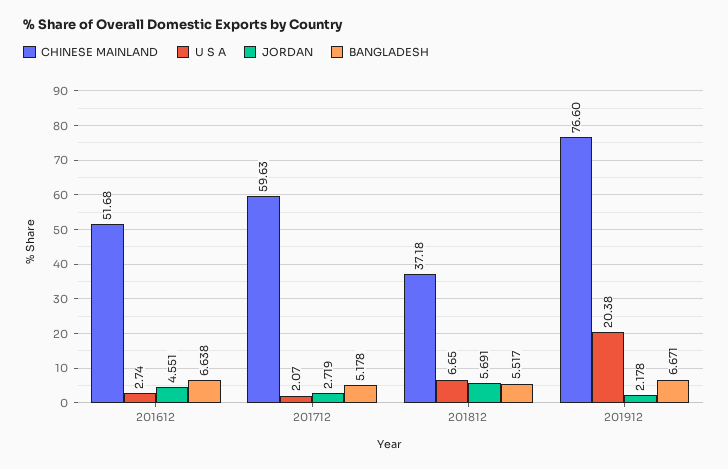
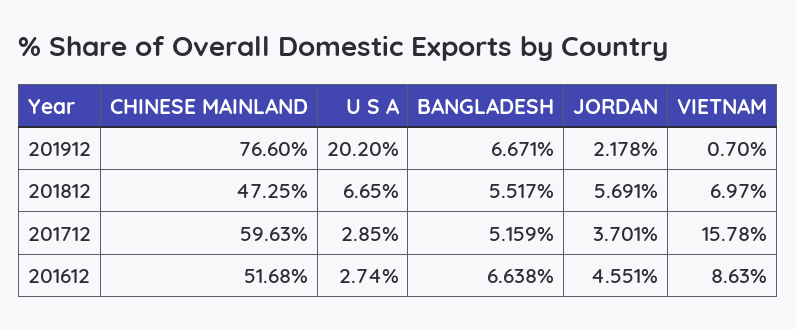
U S A, 201712: 2.07 -> 2.85
JORDAN, 201712: 2.719 -> 3.701
BANGLADESH, 201712: 5.178 -> 5.159
CHINESE MAINLAND, 201812: 37.18 -> 47.25
U S A, 201912: 20.38 -> 20.2
VIETNAM, 201912: none -> 0.7
VIETNAM, 201812: none -> 6.97
VIETNAM, 201712: none -> 15.78
VIETNAM, 201612: none -> 8.63

